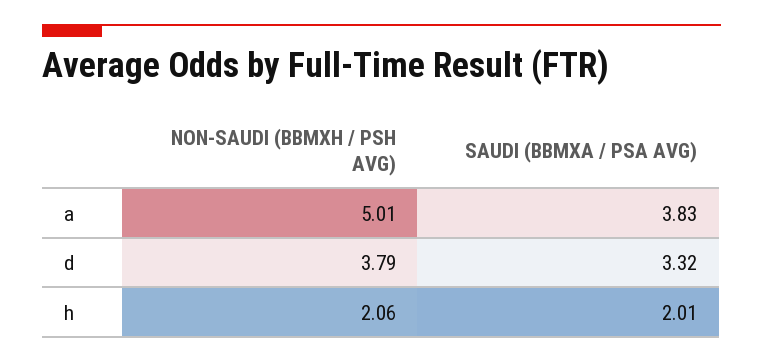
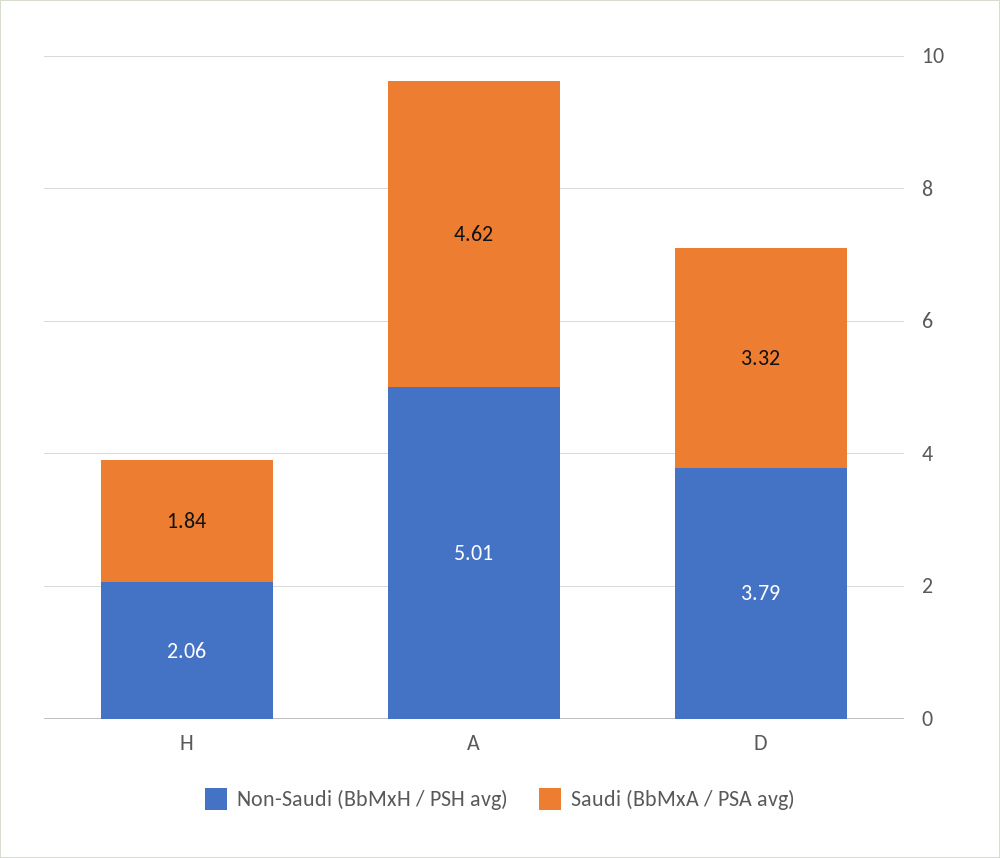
SAUDI (BBMXA / PSA AVG), a: 3.83 -> 4.62
SAUDI (BBMXA / PSA AVG), h: 2.01 -> 1.84

